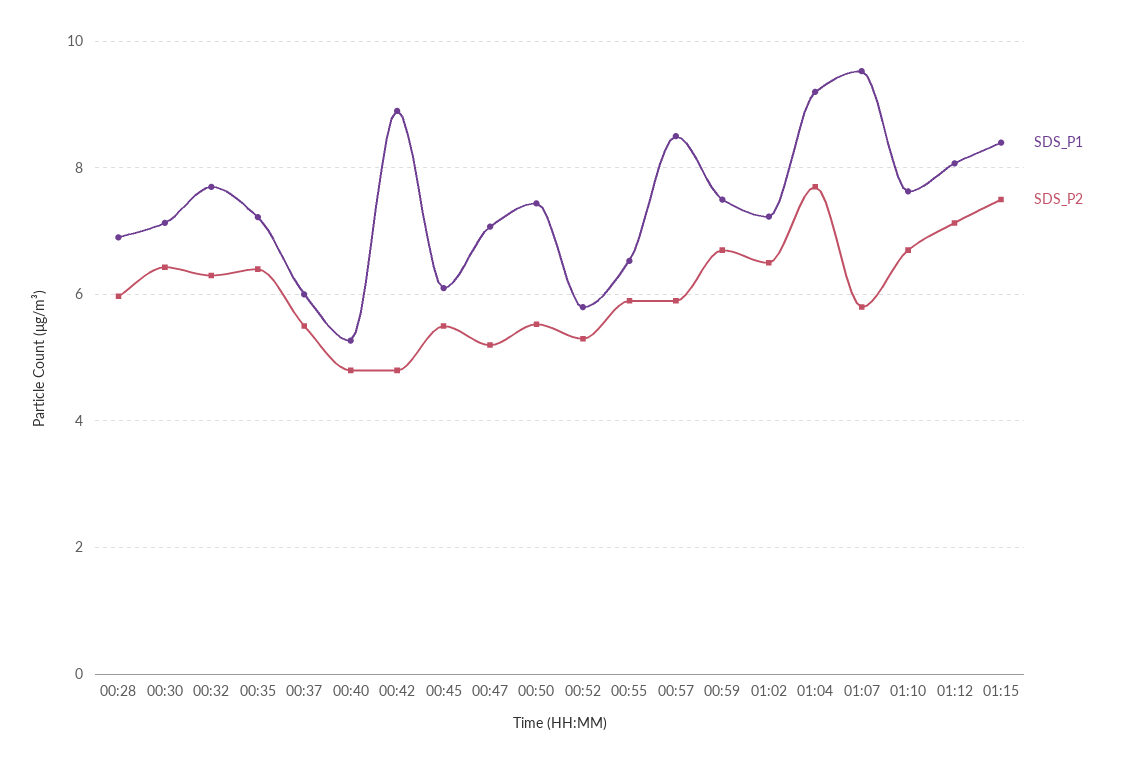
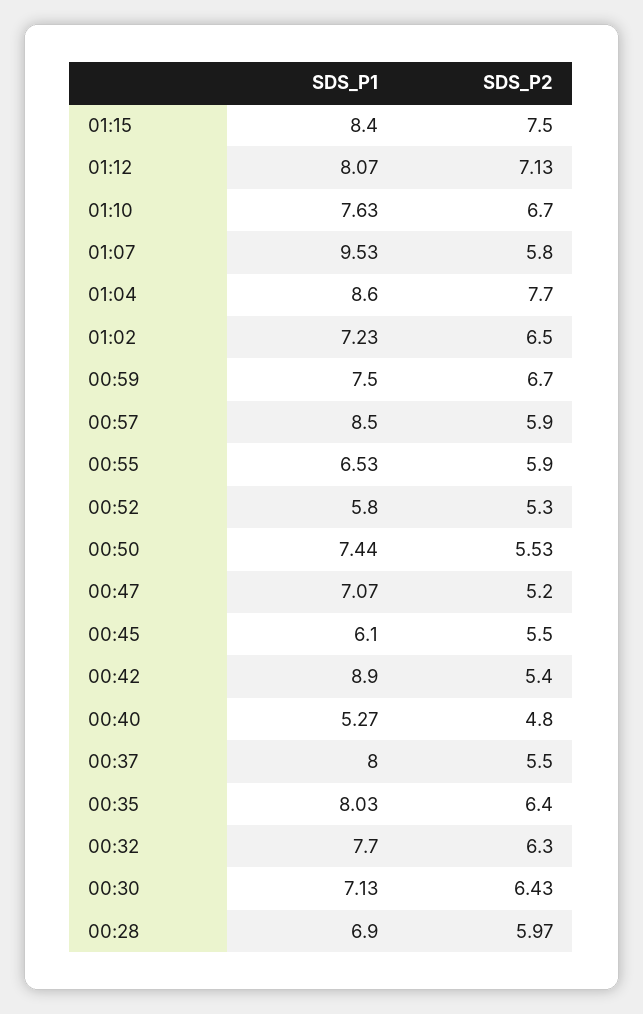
SDS_P1, 00:35: 7.2 -> 8.03
SDS_P1, 00:37: 6 -> 8
SDS_P2, 00:42: 4.8 -> 5.4
SDS_P1, 01:04: 9.2 -> 8.6

